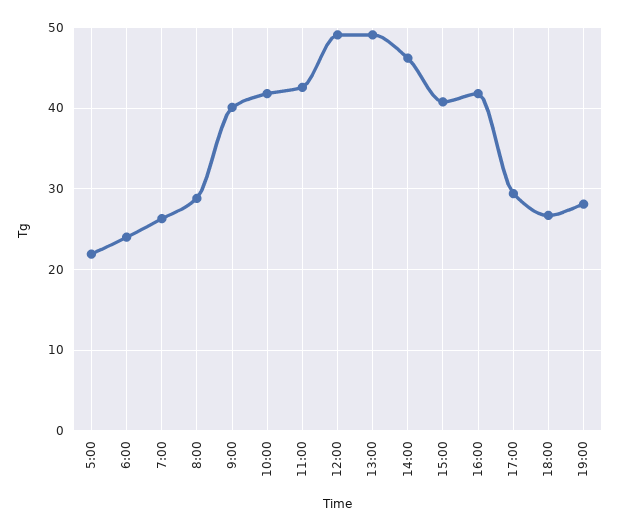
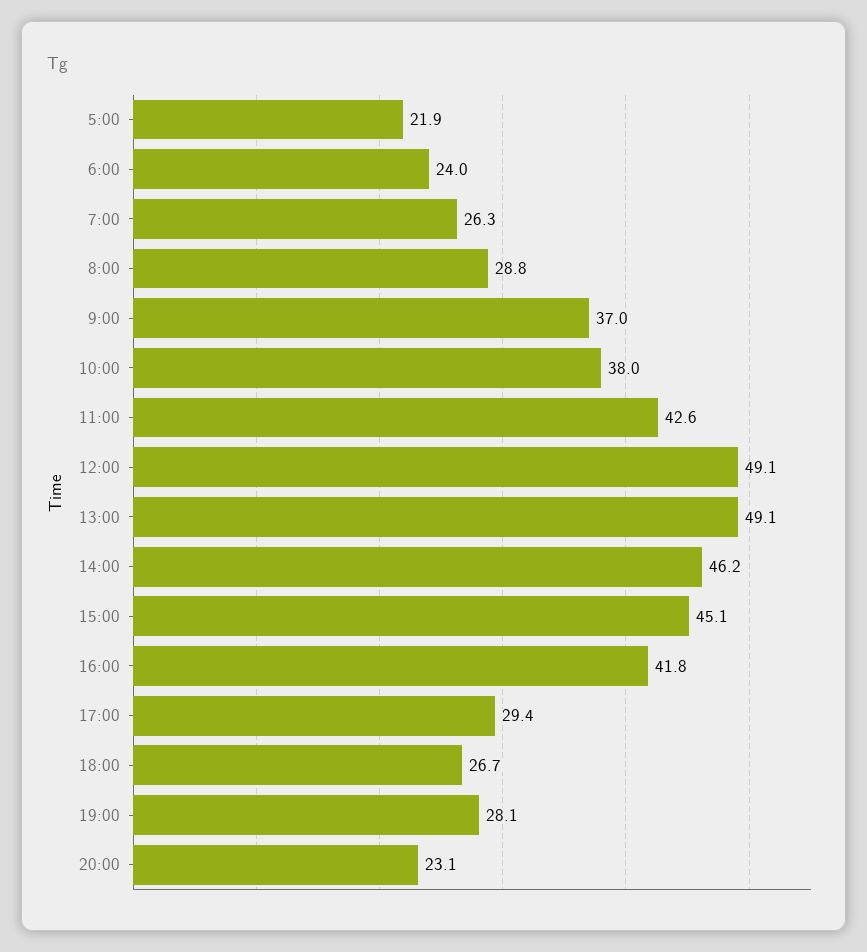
9:00: 40 -> 37
10:00: 42 -> 38
15:00: 41 -> 45.1
20:00: none -> 23.1

